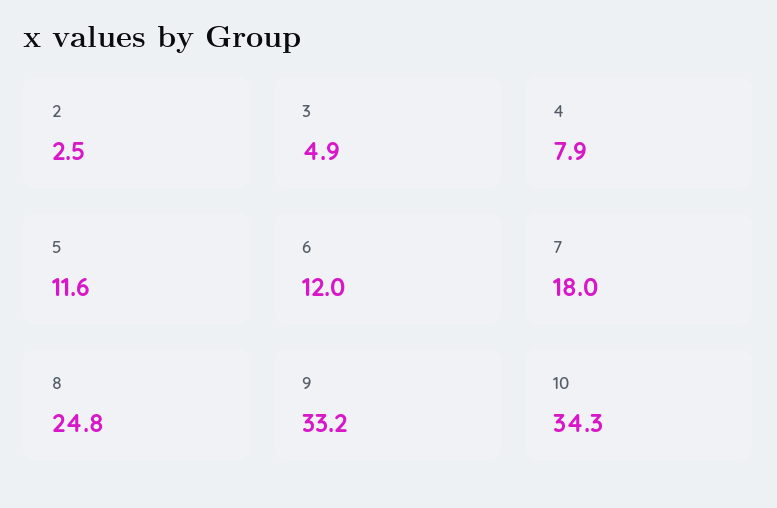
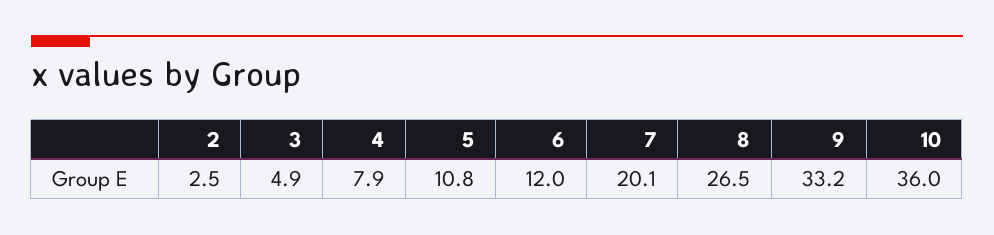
5: 11.6 -> 10.8
7: 18 -> 20.1
8: 24.8 -> 26.5
10: 34.3 -> 36

